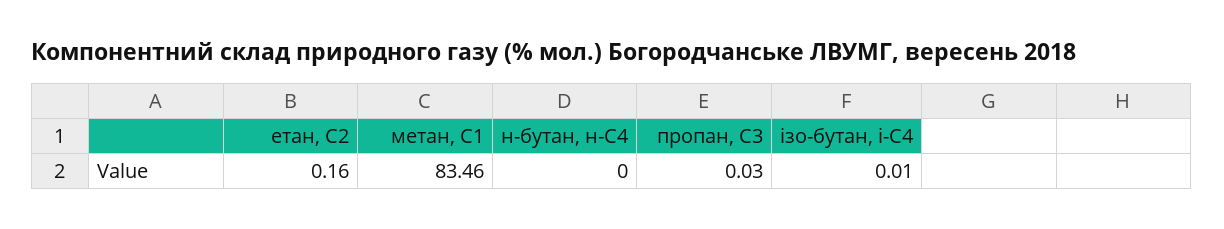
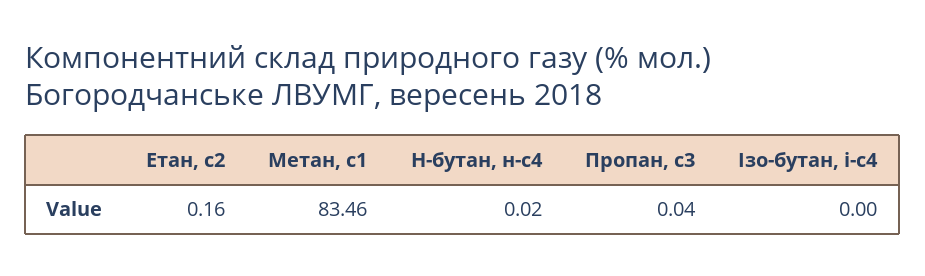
н-бутан, н-С4: 0 -> 0.02
пропан, С3: 0.03 -> 0.04
ізо-бутан, і-С4: 0.01 -> 0

